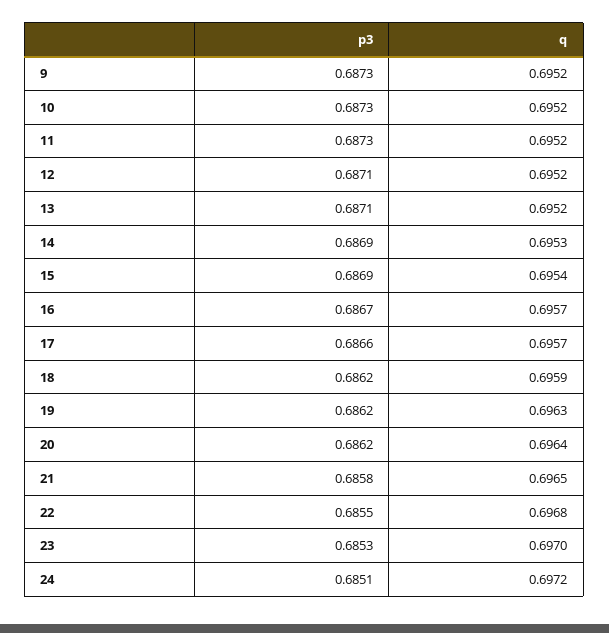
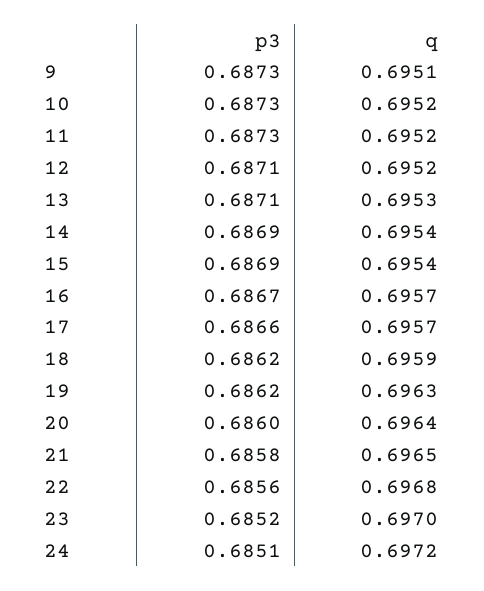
q, 9: 0.6952 -> 0.6951
q, 13: 0.6952 -> 0.6953
q, 14: 0.6953 -> 0.6954
p3, 20: 0.6862 -> 0.686
p3, 22: 0.6855 -> 0.6856
p3, 23: 0.6853 -> 0.6852

